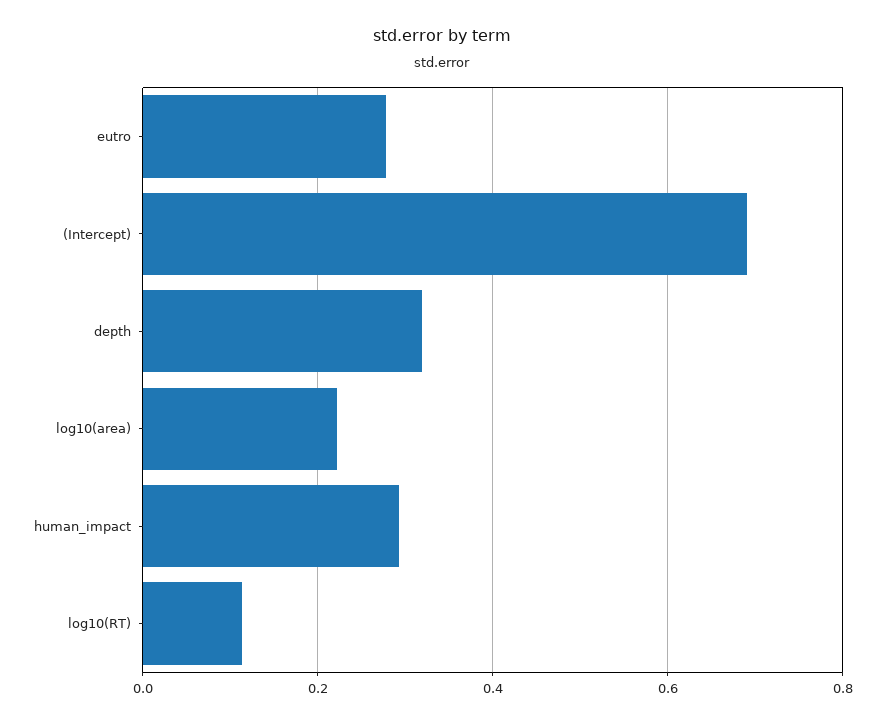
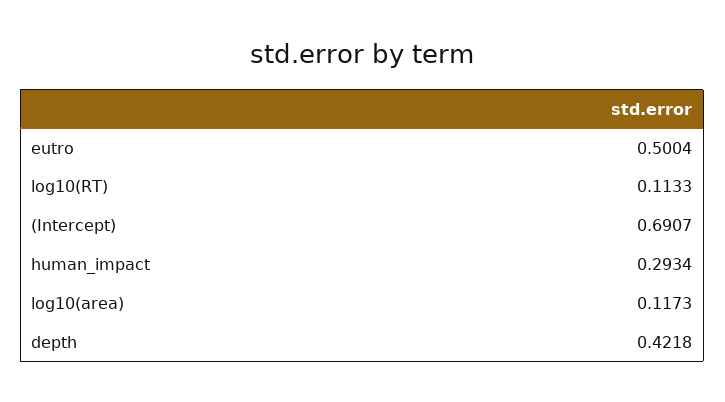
eutro: 0.28 -> 0.5004
depth: 0.32 -> 0.4218
log10(area): 0.22 -> 0.1173

